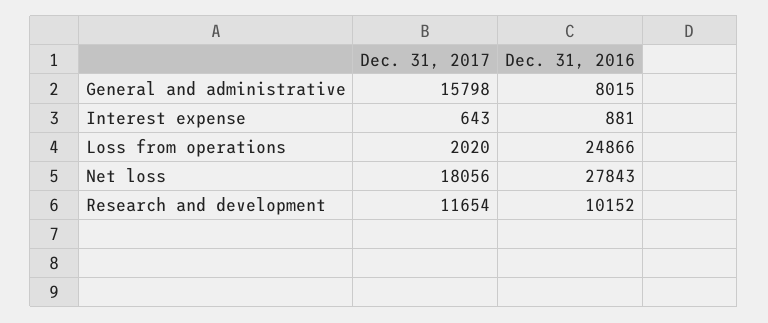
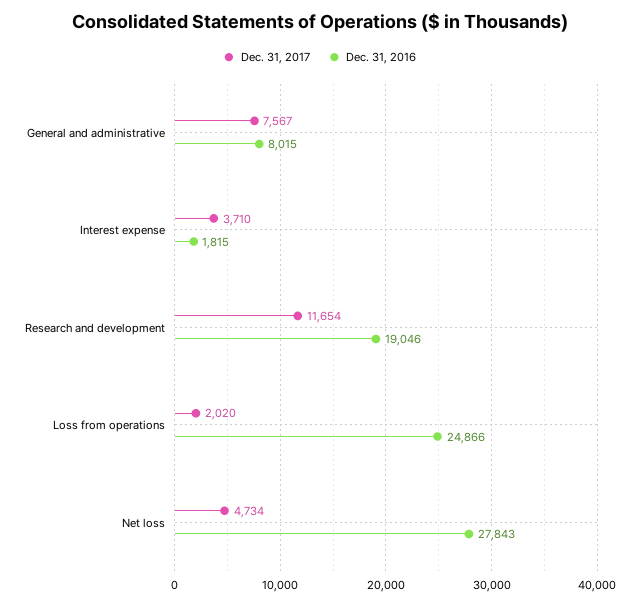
Dec. 31, 2017, General and administrative: 15798 -> 7567
Dec. 31, 2017, Interest expense: 643 -> 3710
Dec. 31, 2016, Interest expense: 881 -> 1815
Dec. 31, 2017, Net loss: 18056 -> 4734
Dec. 31, 2016, Research and development: 10152 -> 19046

